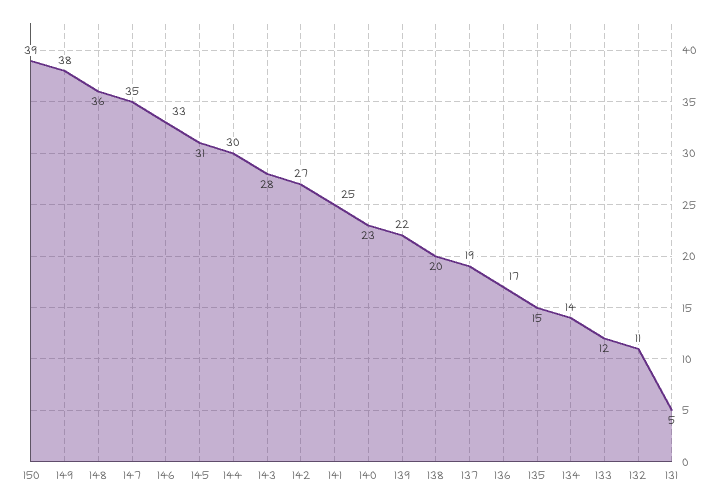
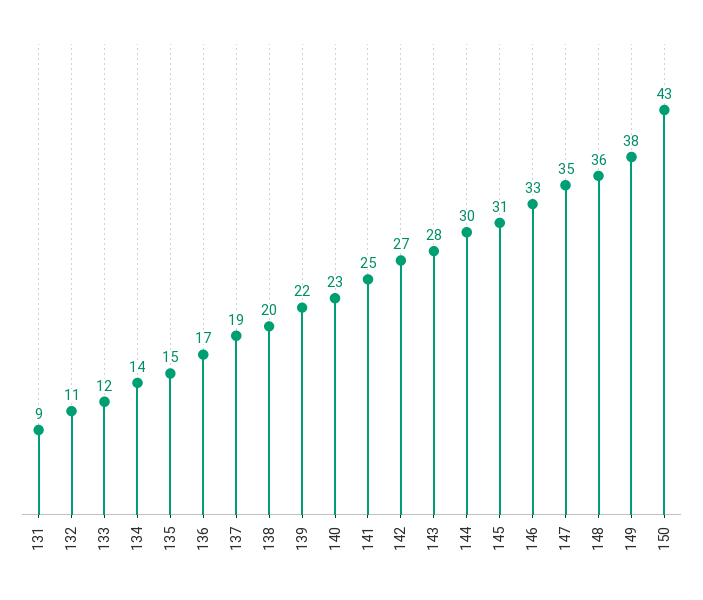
150: 39 -> 43
131: 5 -> 9

